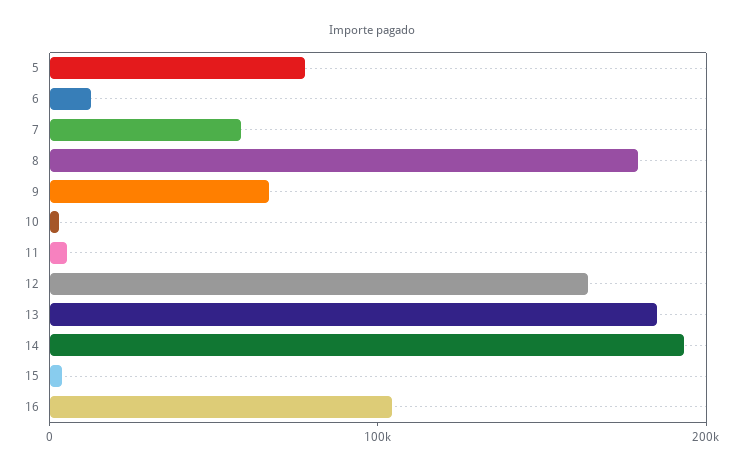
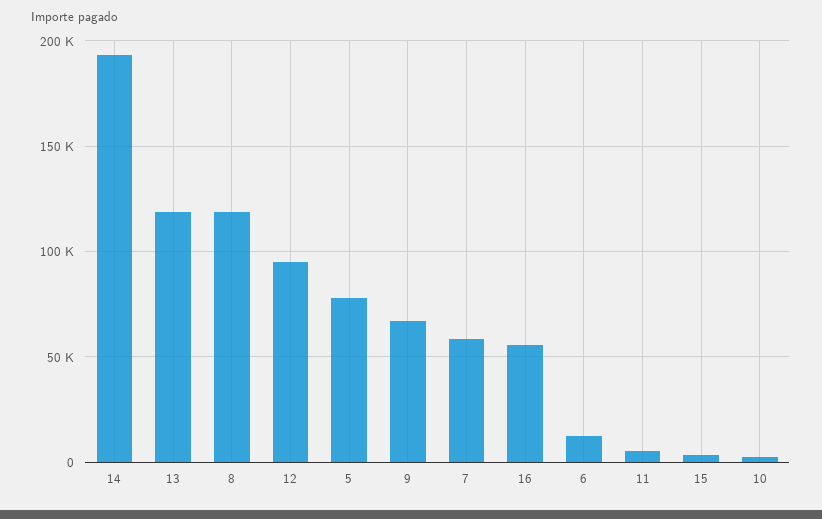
8: 180000 -> 120000
12: 160000 -> 95000
13: 180000 -> 120000
16: 100000 -> 55000

